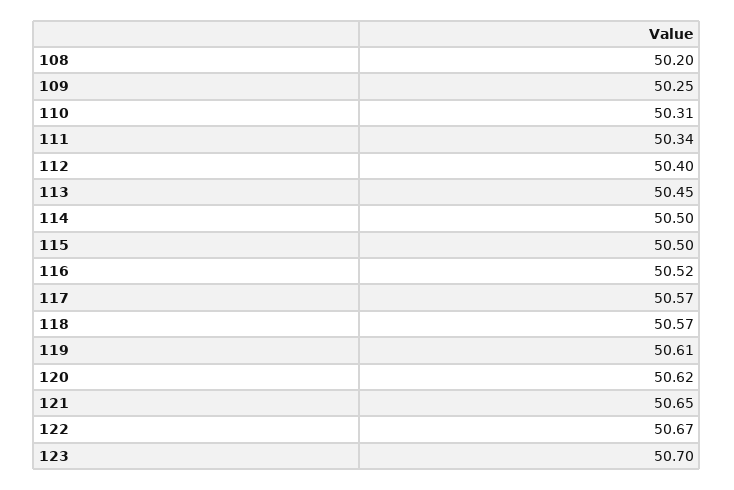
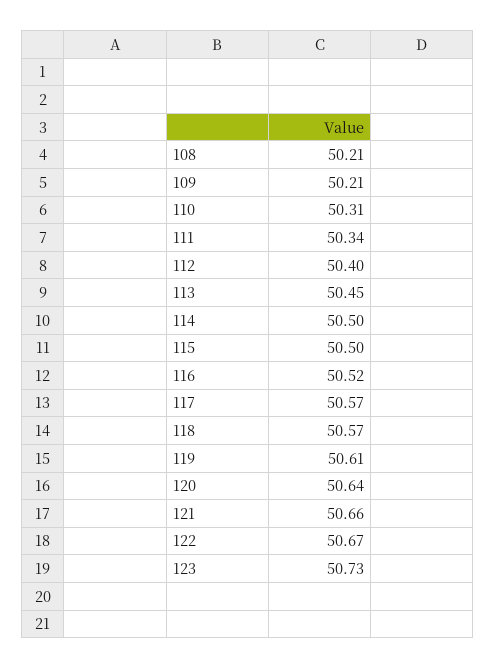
108: 50.2 -> 50.21
109: 50.25 -> 50.21
120: 50.62 -> 50.64
121: 50.65 -> 50.66
123: 50.7 -> 50.73

